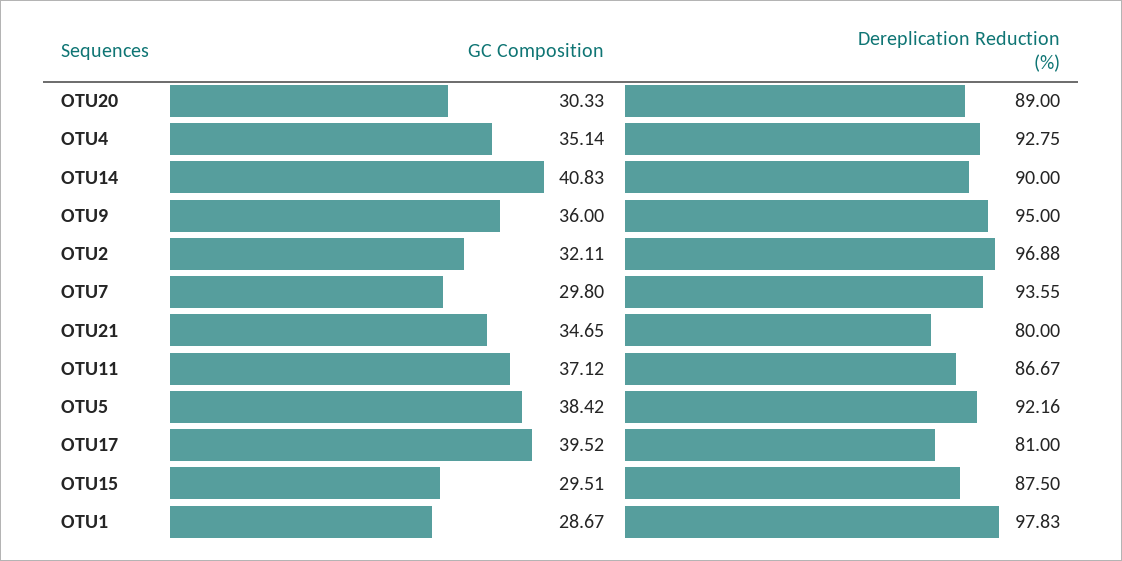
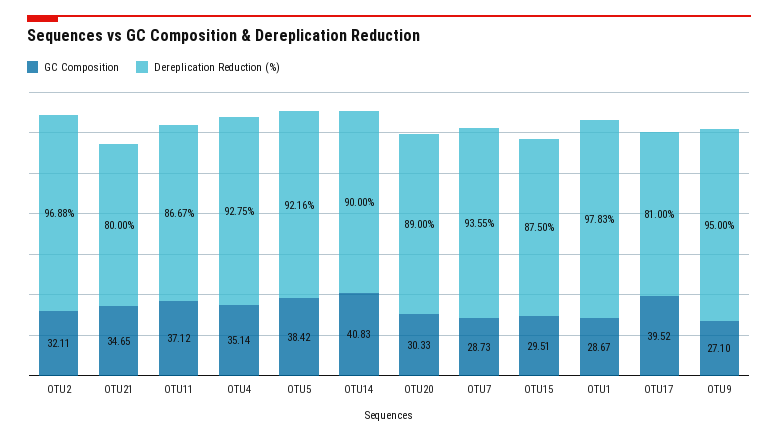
GC Composition, OTU9: 36 -> 27.1
GC Composition, OTU7: 29.8 -> 28.73

